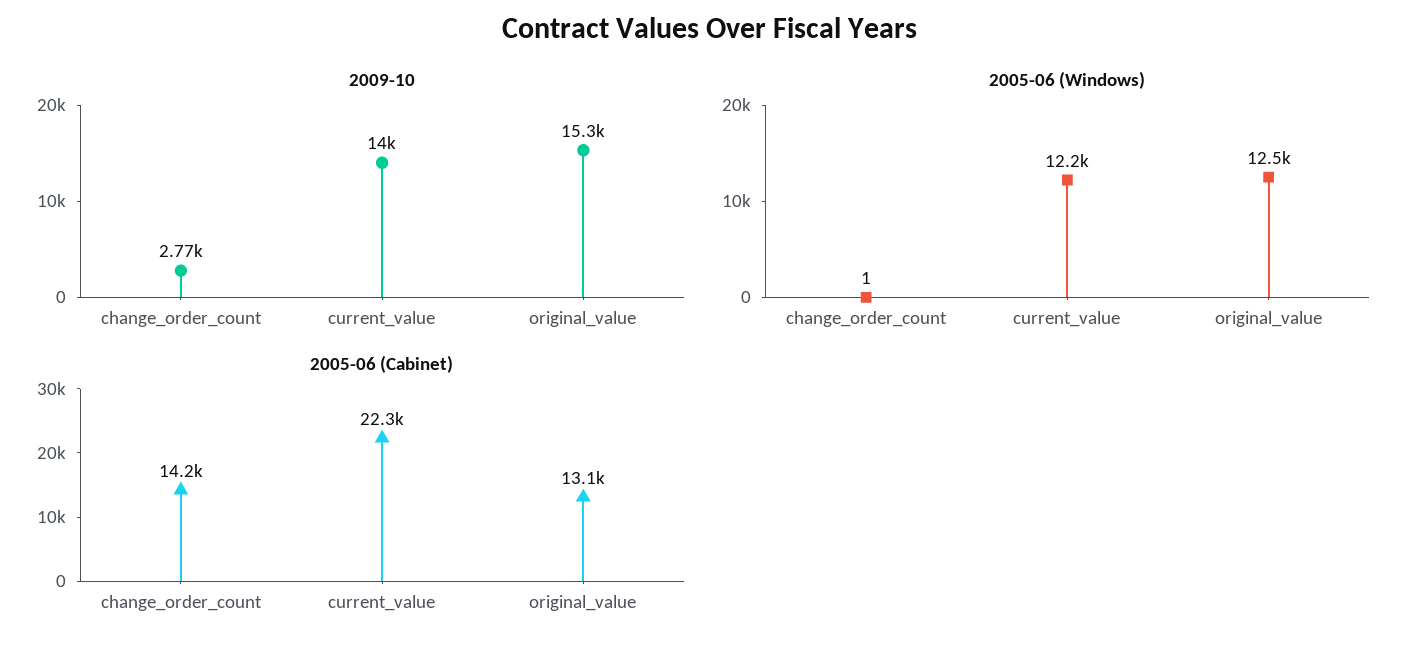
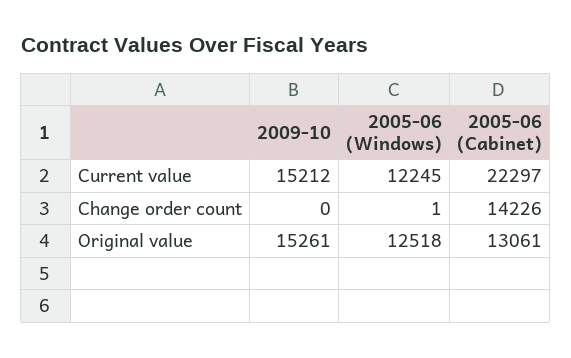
2009-10, change_order_count: 2770 -> 0
2009-10, current_value: 14000 -> 15212

